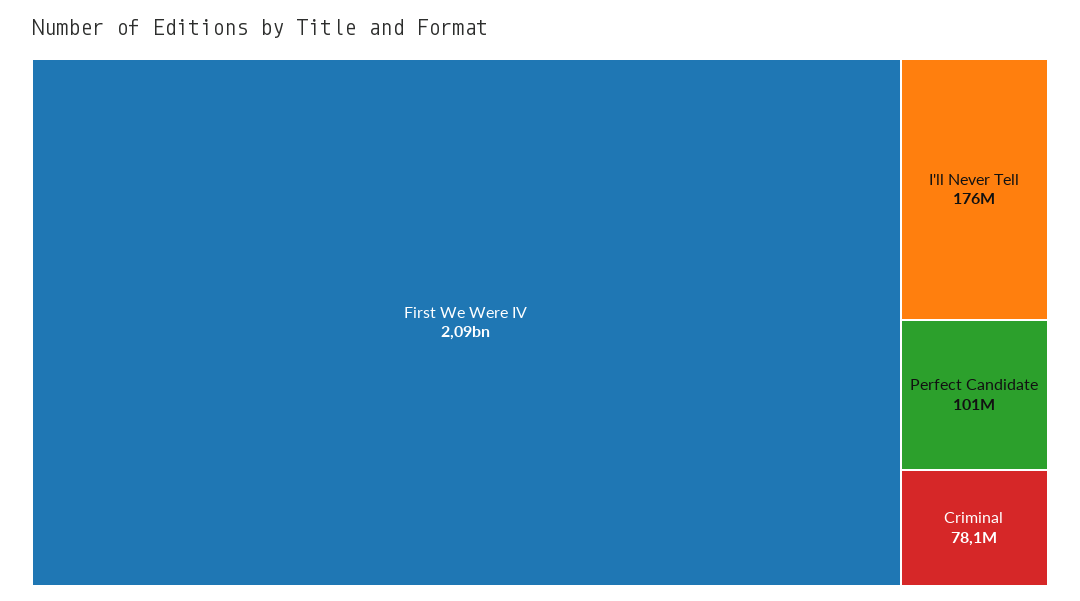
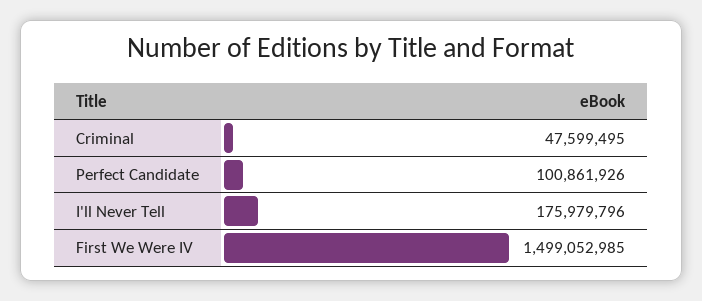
First We Were IV: 2090000000 -> 1499052985
Criminal: 78100000 -> 47599495

